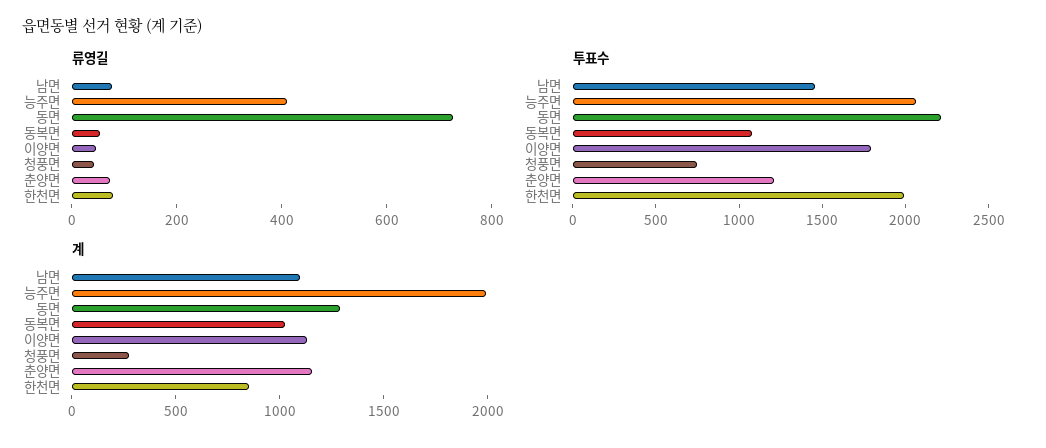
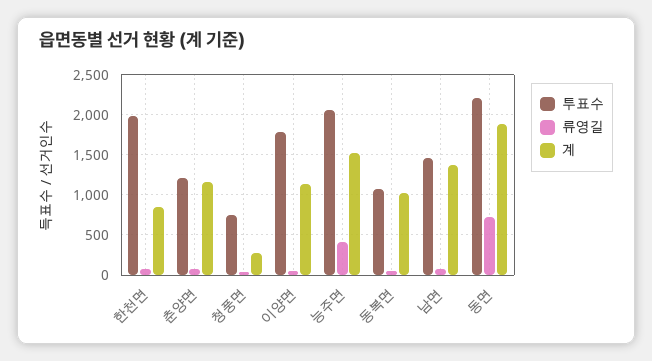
계, 남면: 1100 -> 1400
계, 능주면: 2000 -> 1500
계, 동면: 1300 -> 1900

